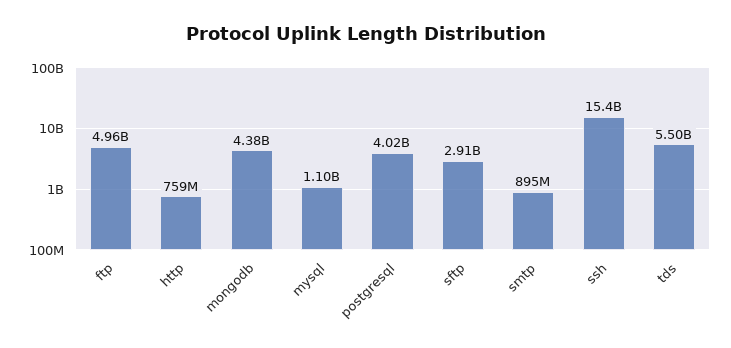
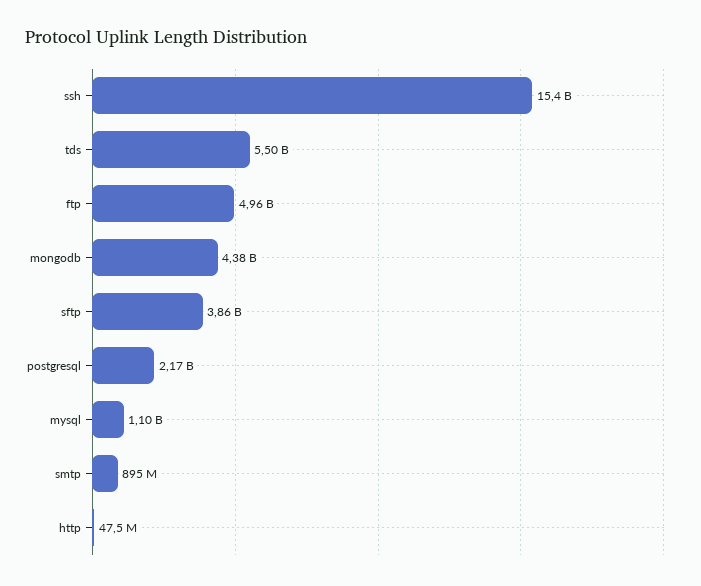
http: 759000000 -> 47500000
postgresql: 4020000000 -> 2170000000
sftp: 2910000000 -> 3860000000

